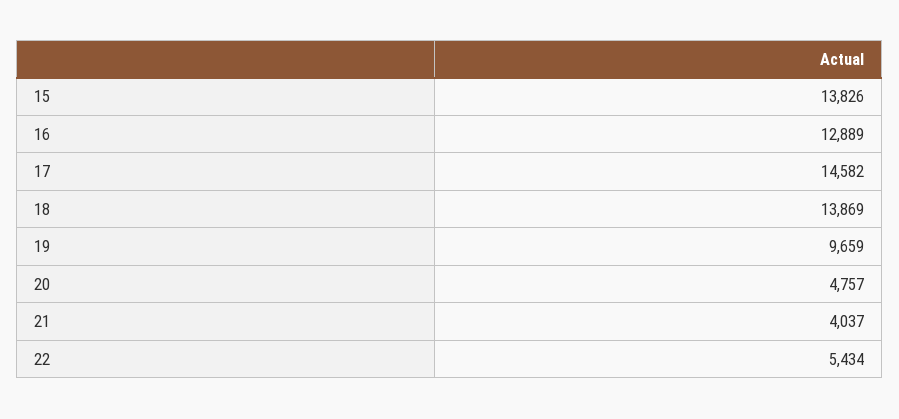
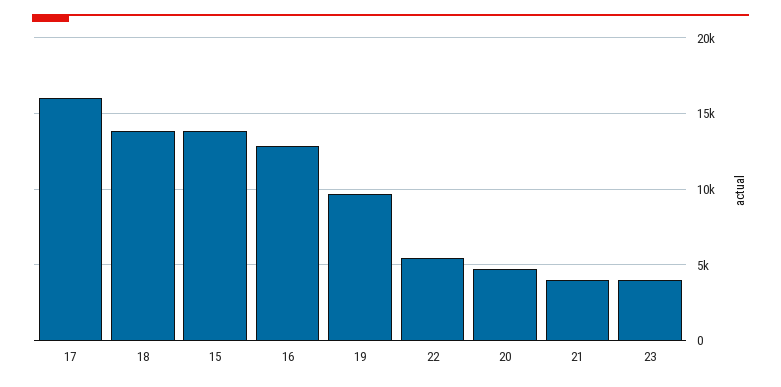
17: 14582 -> 16000
23: none -> 4000

